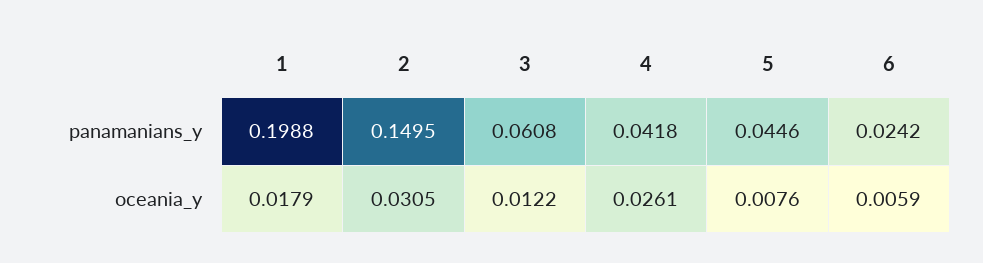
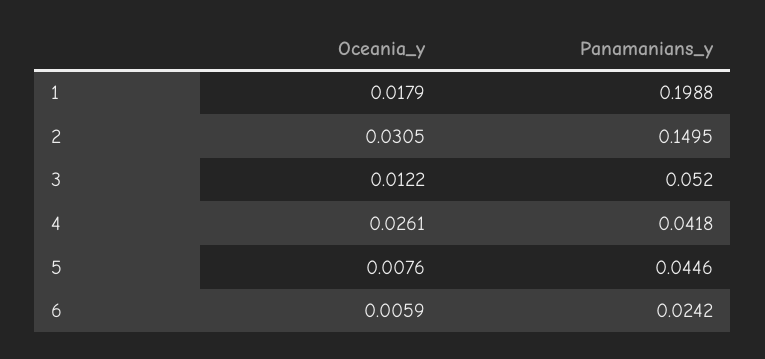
3, panamanians_y: 0.0608 -> 0.052

